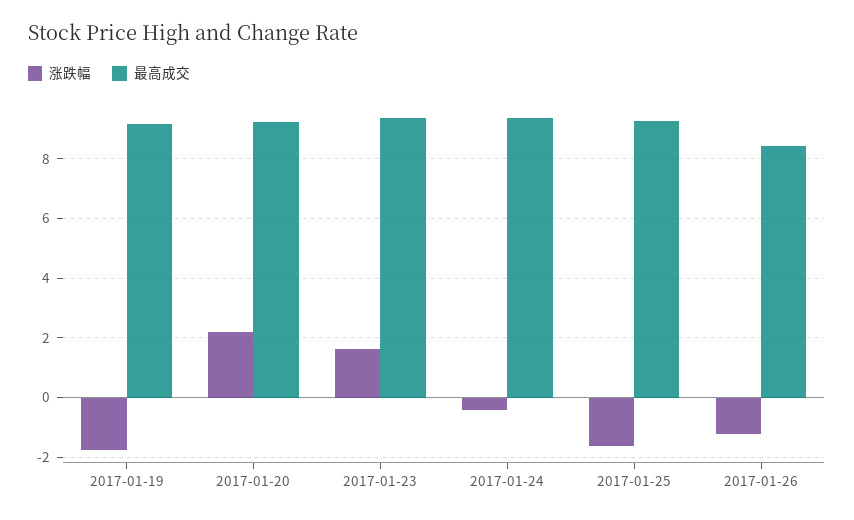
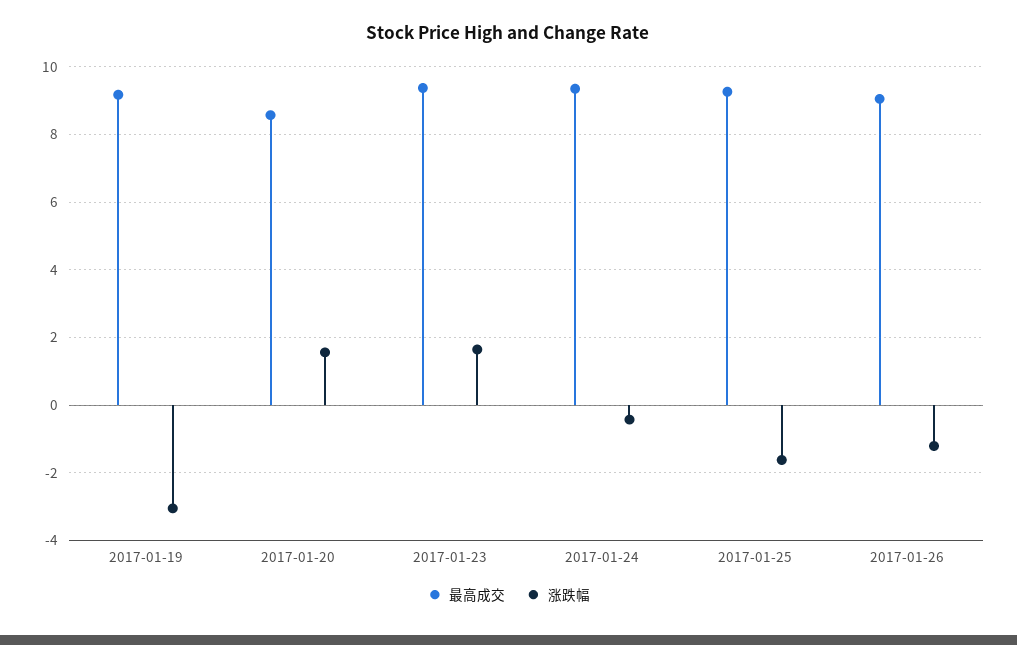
涨跌幅, 2017-01-19: -1.75 -> -3
涨跌幅, 2017-01-20: 2.25 -> 1.6
最高成交, 2017-01-20: 9.25 -> 8.6
最高成交, 2017-01-26: 8.5 -> 9

